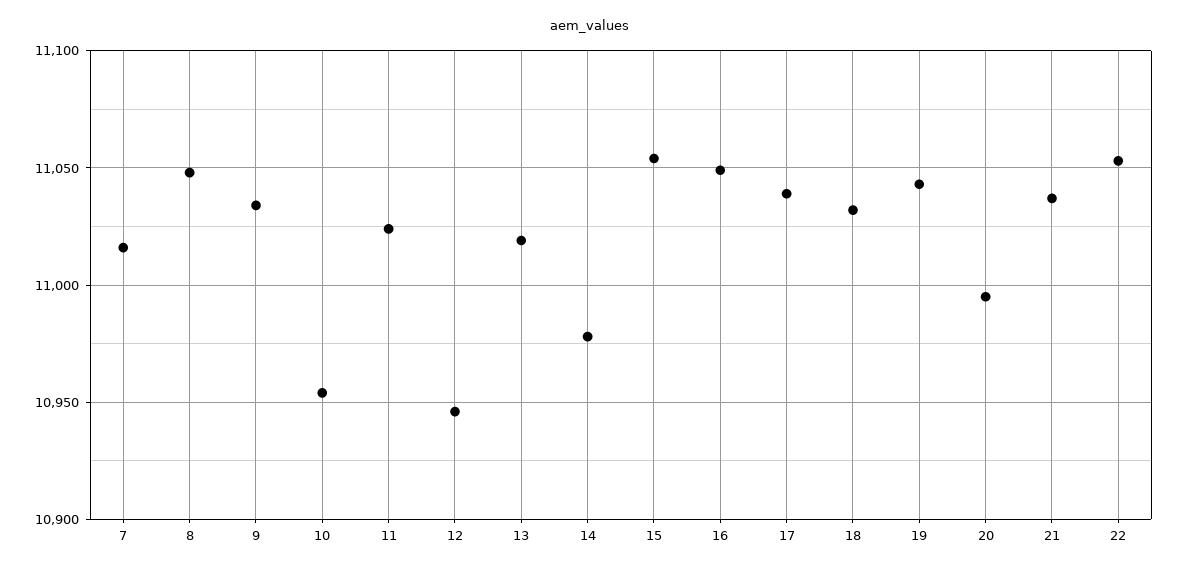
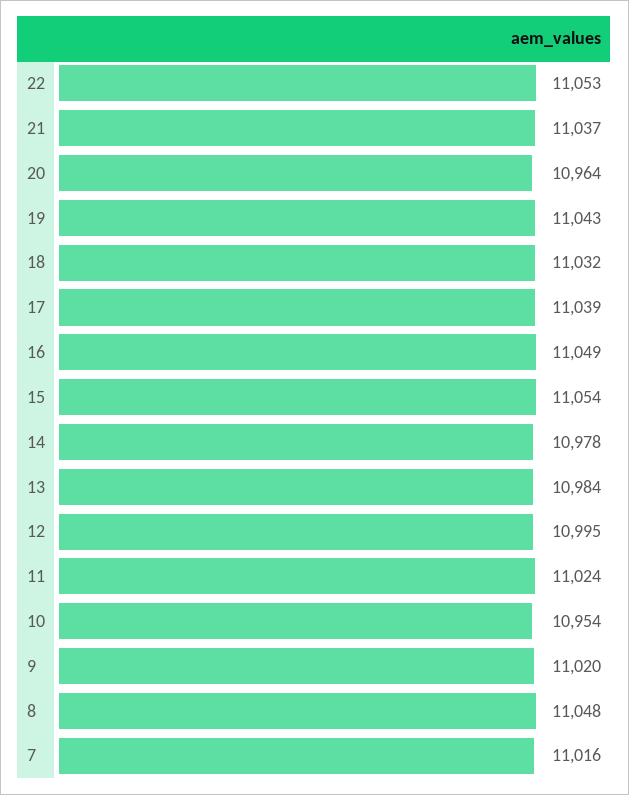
9: 11035 -> 11020
12: 10945 -> 10995
13: 11020 -> 10984
20: 10995 -> 10964

